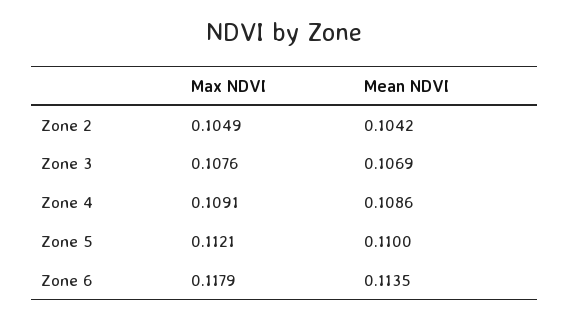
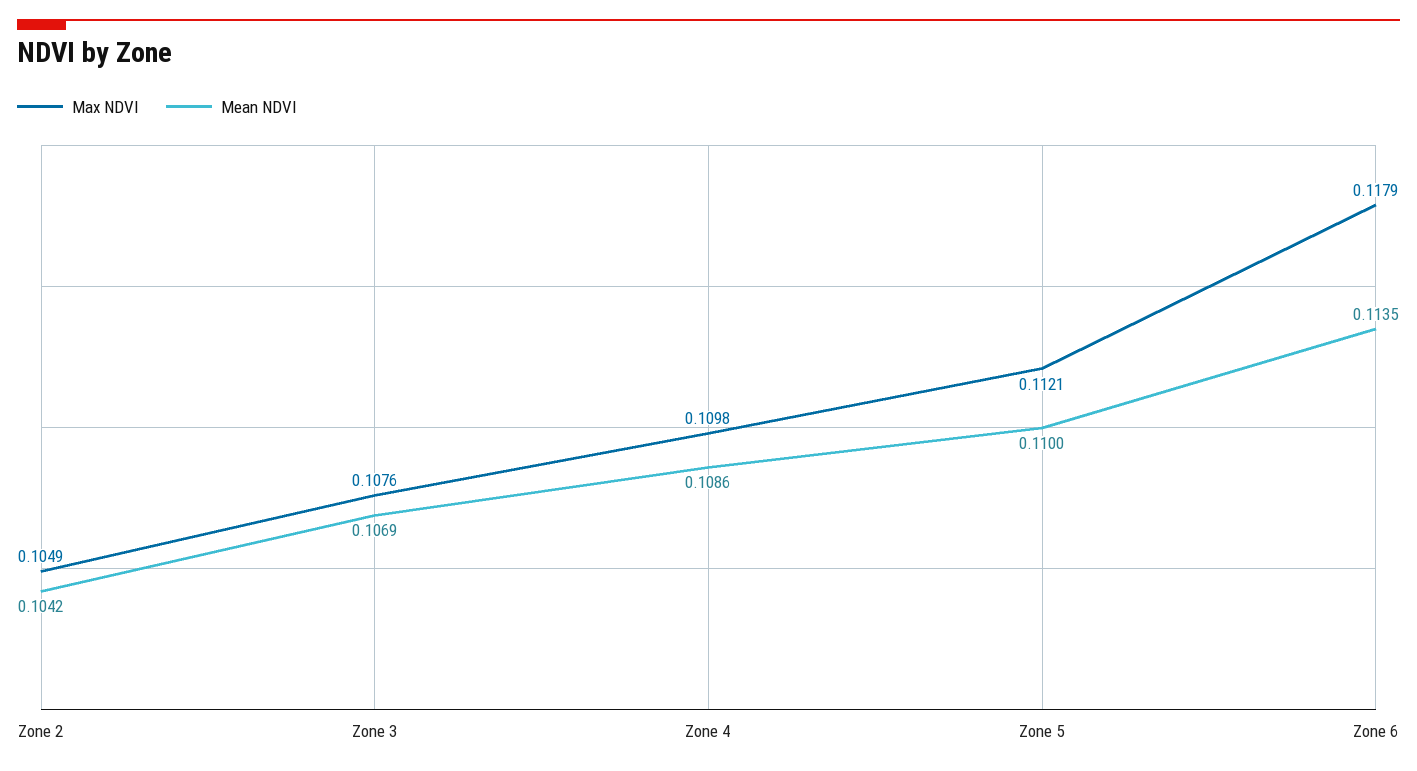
Max NDVI, Zone 4: 0.1091 -> 0.1098

